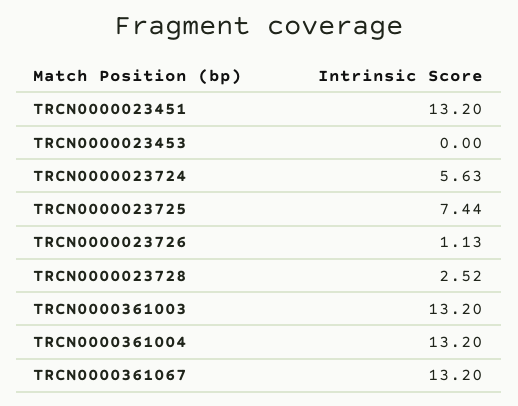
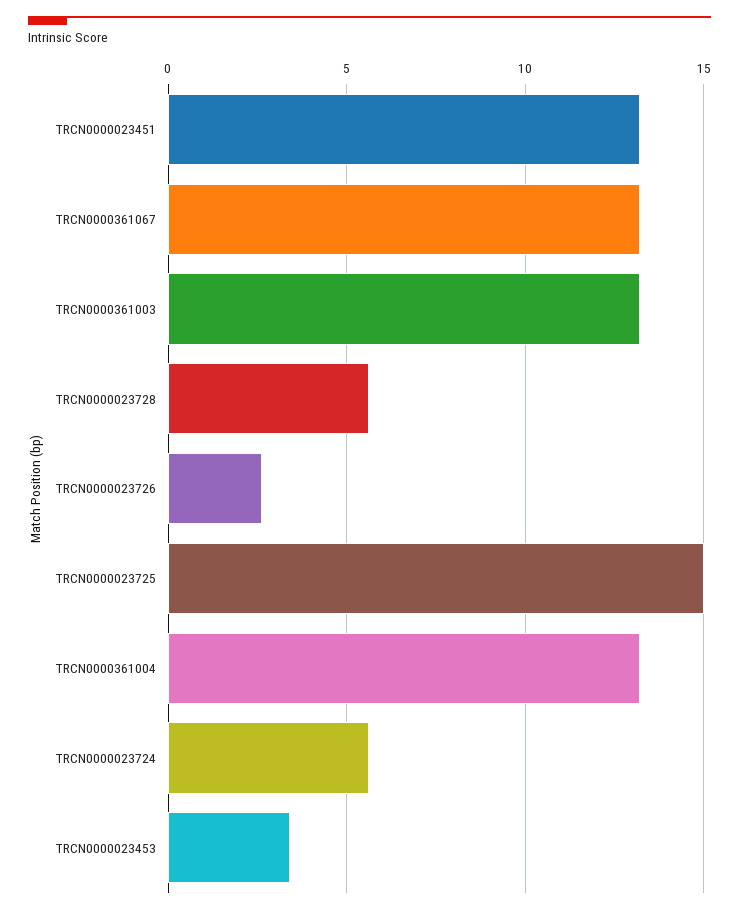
TRCN0000023453: 0 -> 3.5
TRCN0000023725: 7.44 -> 15
TRCN0000023726: 1.13 -> 2.5
TRCN0000023728: 2.52 -> 5.5

